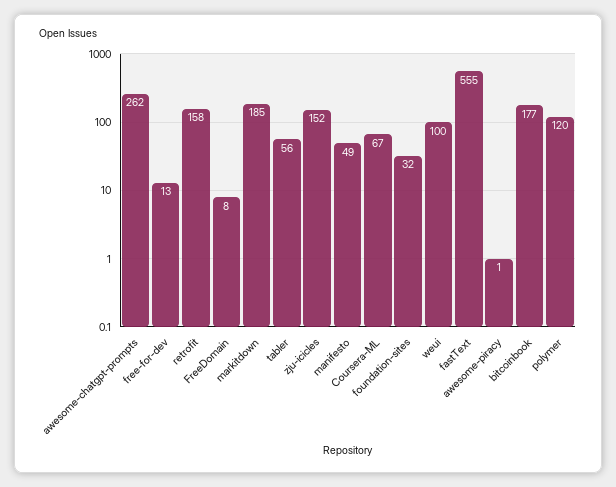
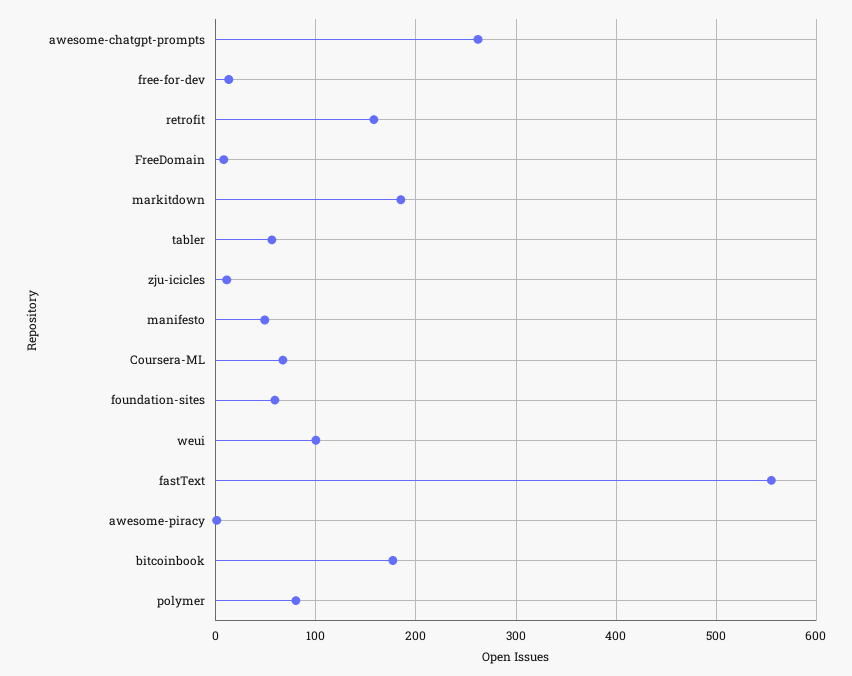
zju-icicles: 152 -> 10
foundation-sites: 32 -> 60
polymer: 120 -> 80

